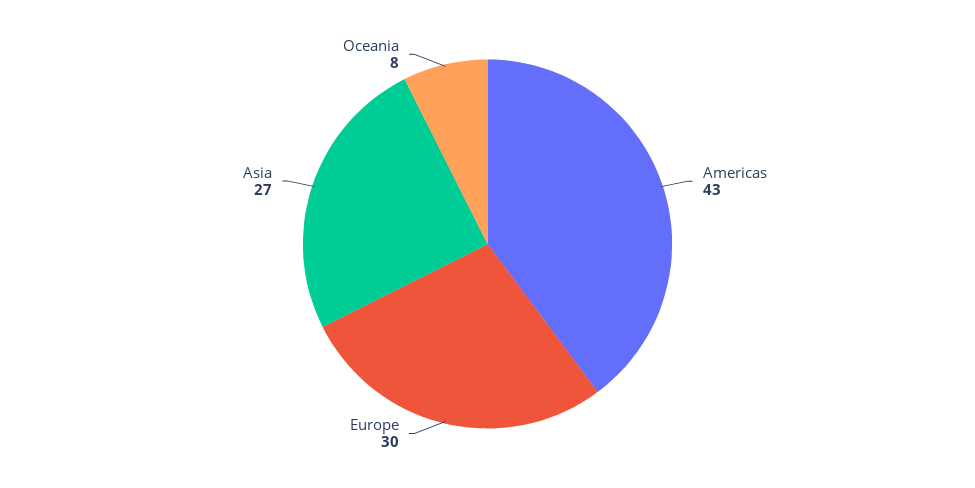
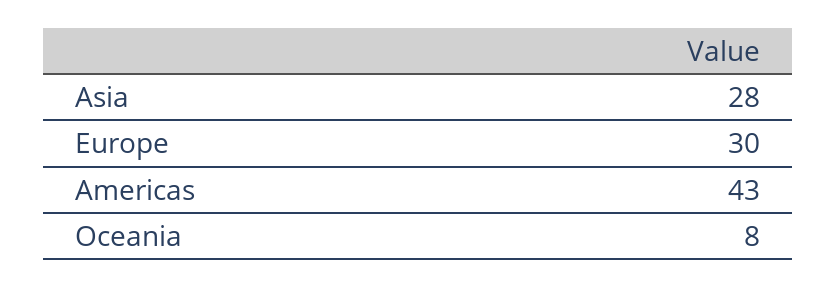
Asia: 27 -> 28

